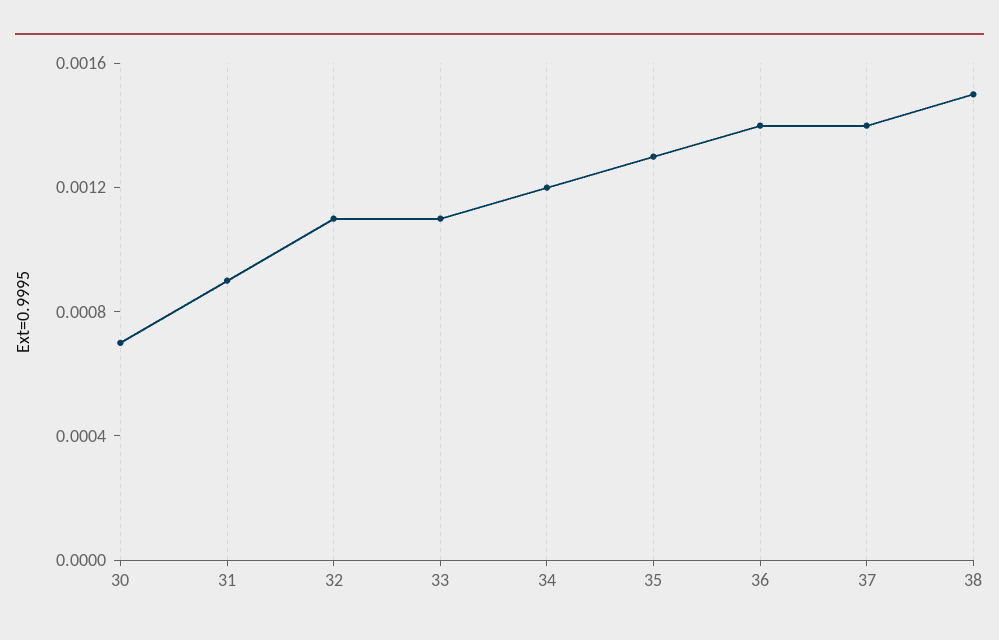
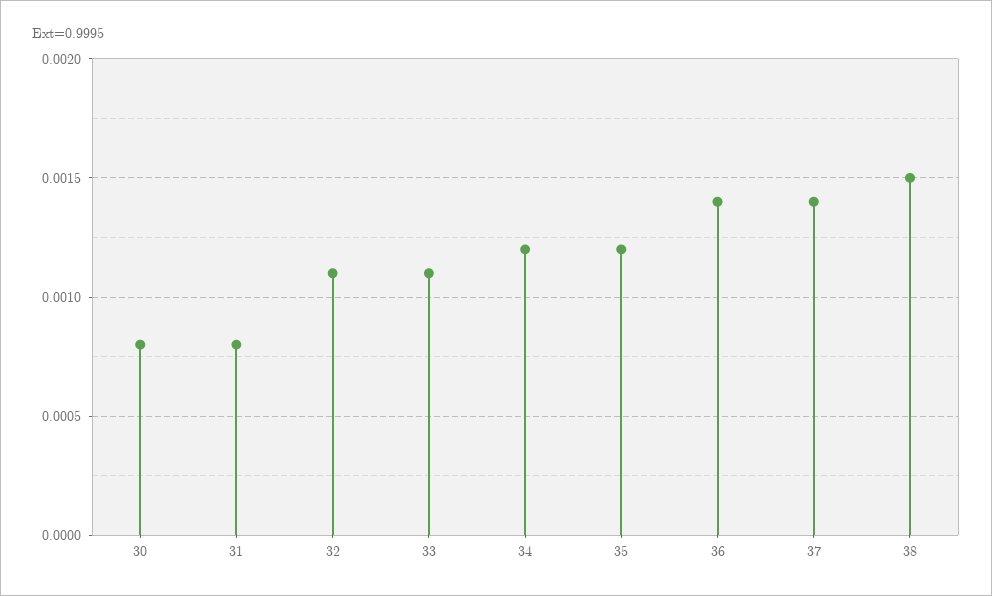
30: 0.0007 -> 0.0008
31: 0.0009 -> 0.0008
35: 0.0013 -> 0.0012

